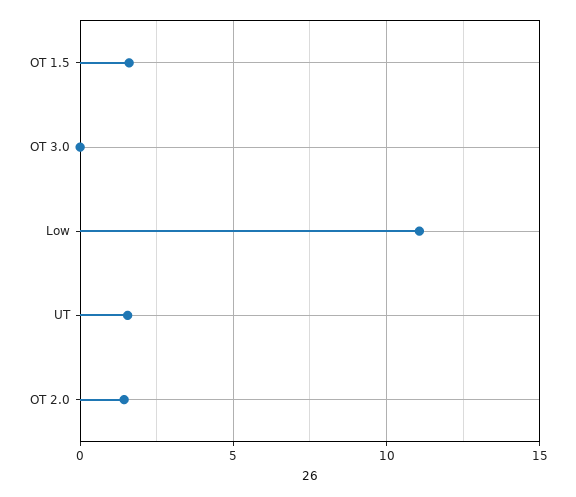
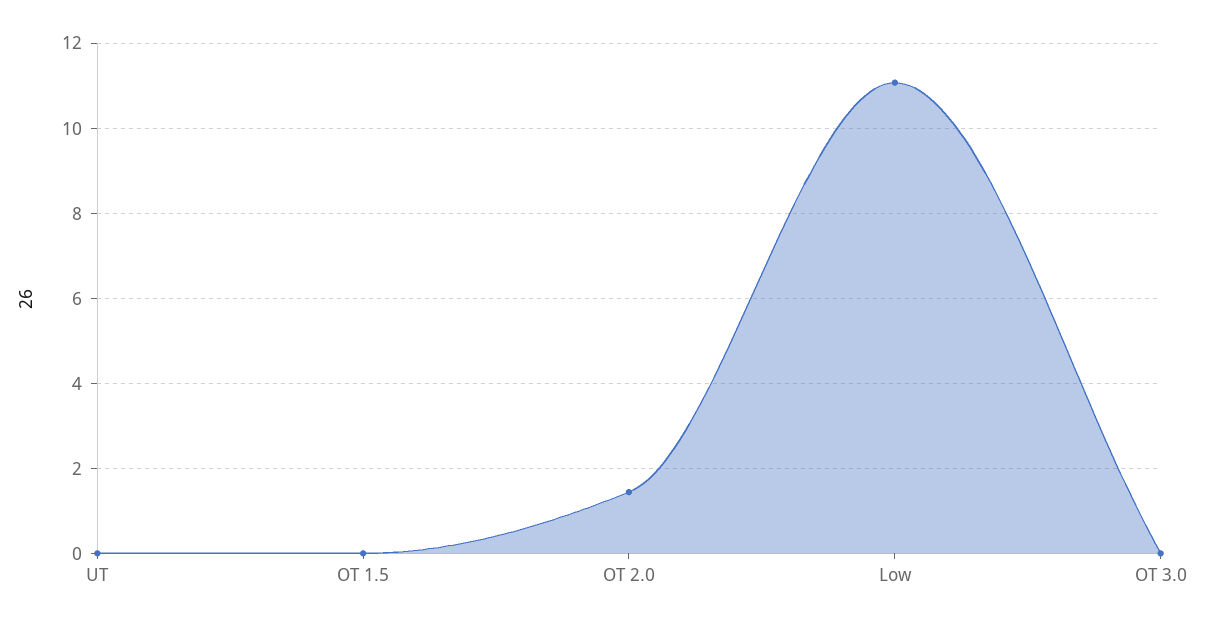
OT 1.5: 1.5 -> 0
UT: 1.5 -> 0

